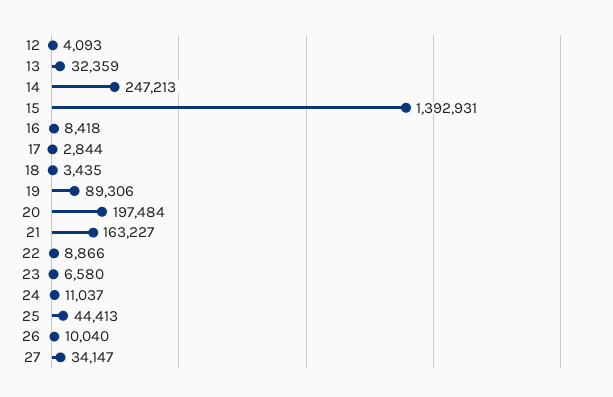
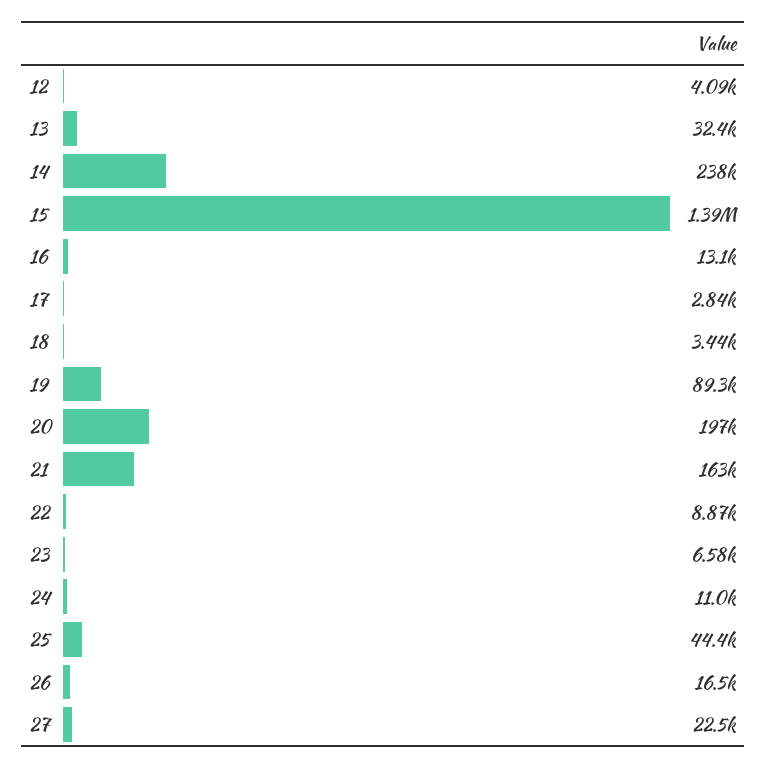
14: 247213 -> 238000
16: 8418 -> 13100
26: 10040 -> 16500
27: 34147 -> 22500

